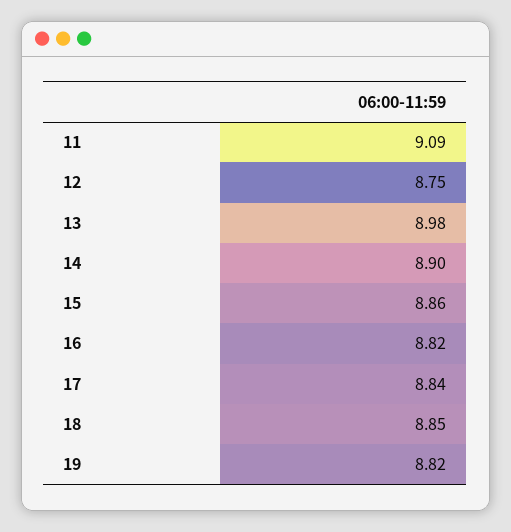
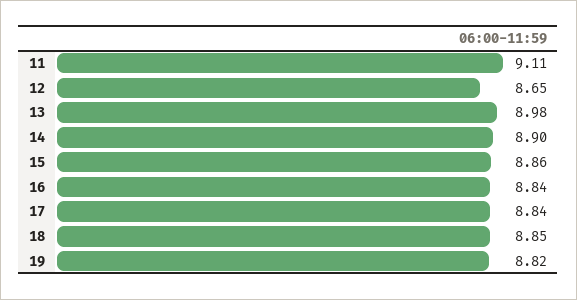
11: 9.09 -> 9.11
12: 8.75 -> 8.65
16: 8.82 -> 8.84

